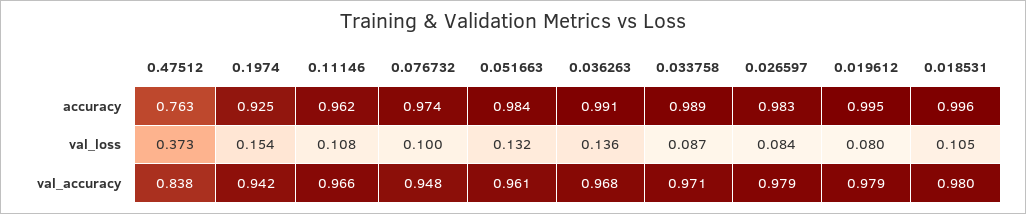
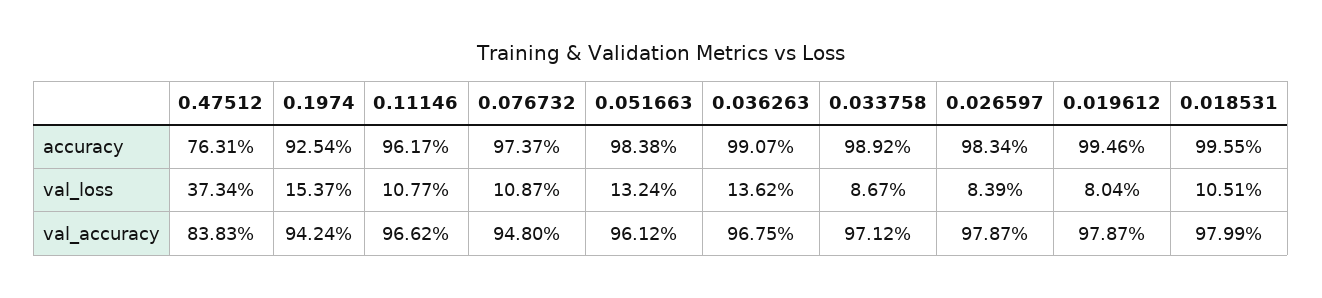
0.076732, val_loss: 0.1 -> 0.1087

